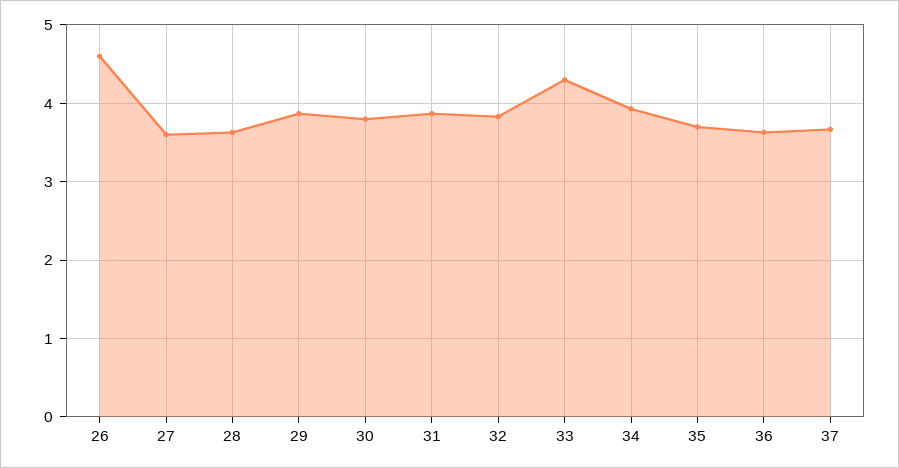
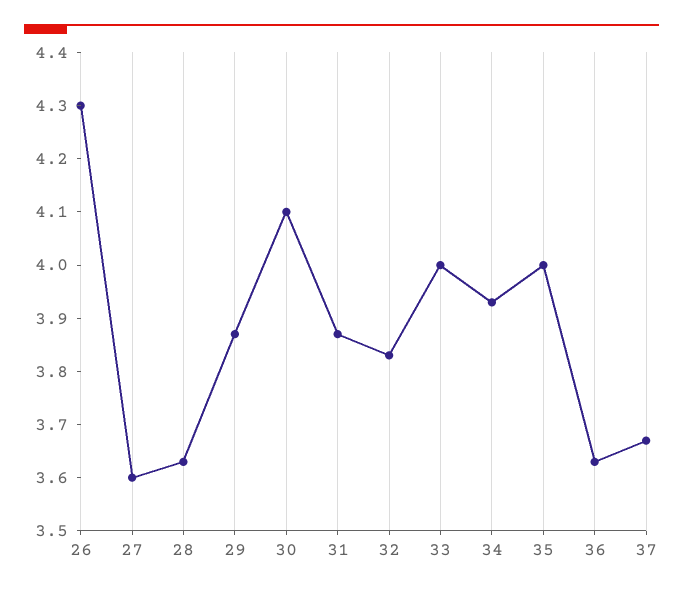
26: 4.6 -> 4.3
30: 3.8 -> 4.1
33: 4.3 -> 4
35: 3.7 -> 4

